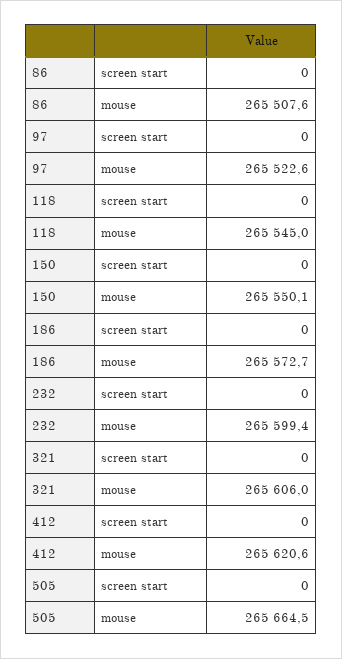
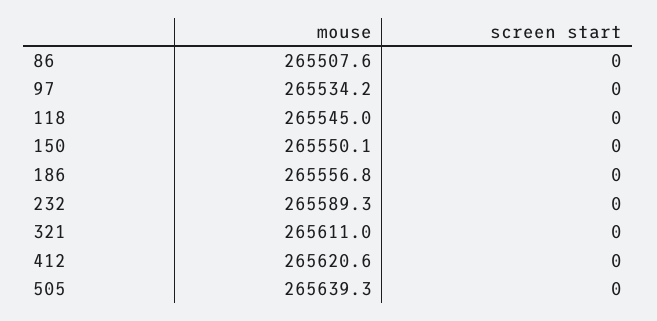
97, mouse: 265522.6 -> 265534.2
186, mouse: 265572.7 -> 265556.8
232, mouse: 265599.4 -> 265589.3
321, mouse: 265606 -> 265611
505, mouse: 265664.5 -> 265639.3

